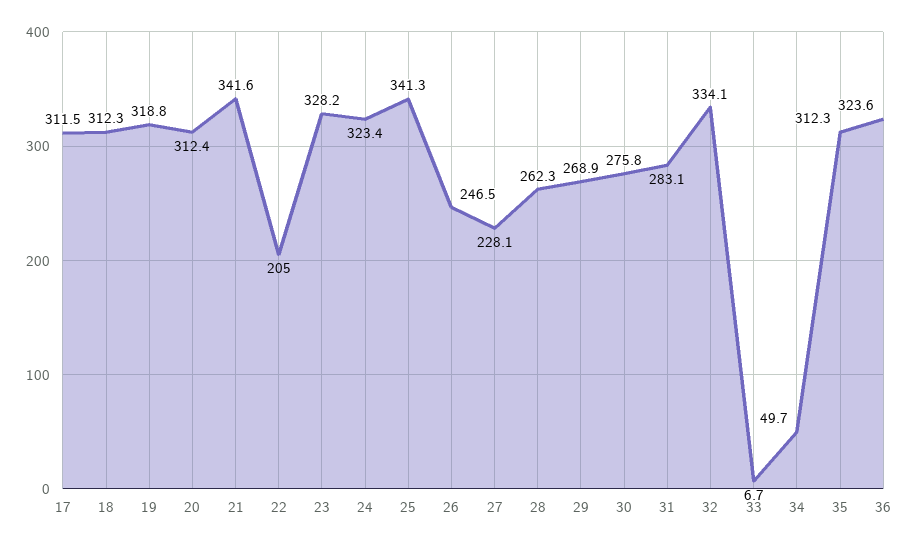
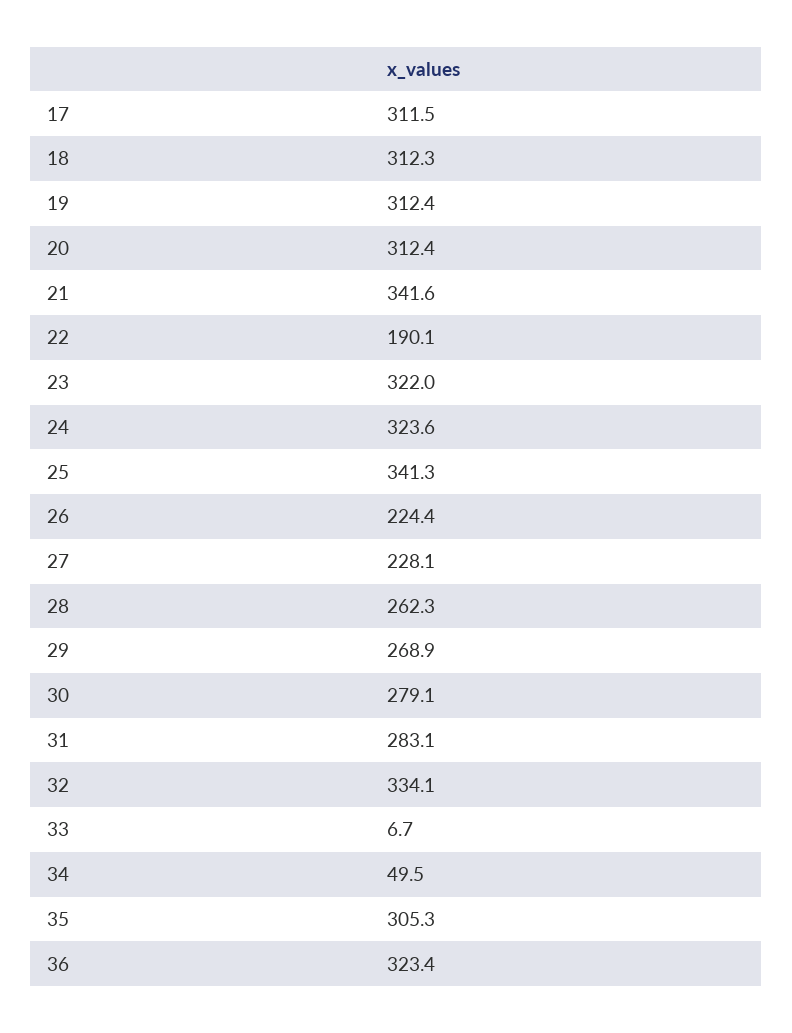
19: 318.8 -> 312.4
22: 205 -> 190.1
23: 328.2 -> 322
24: 323.4 -> 323.6
26: 246.5 -> 224.4
30: 275.8 -> 279.1
34: 49.7 -> 49.5
35: 312.3 -> 305.3
36: 323.6 -> 323.4

